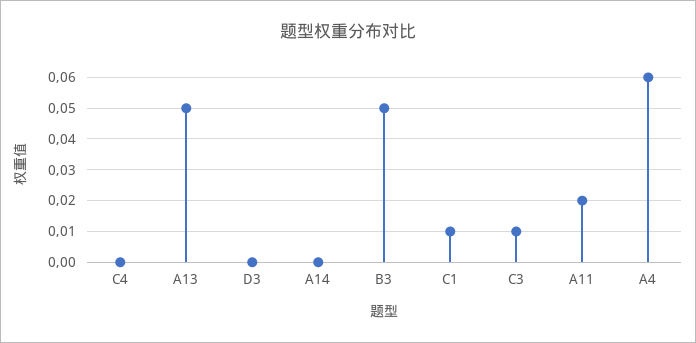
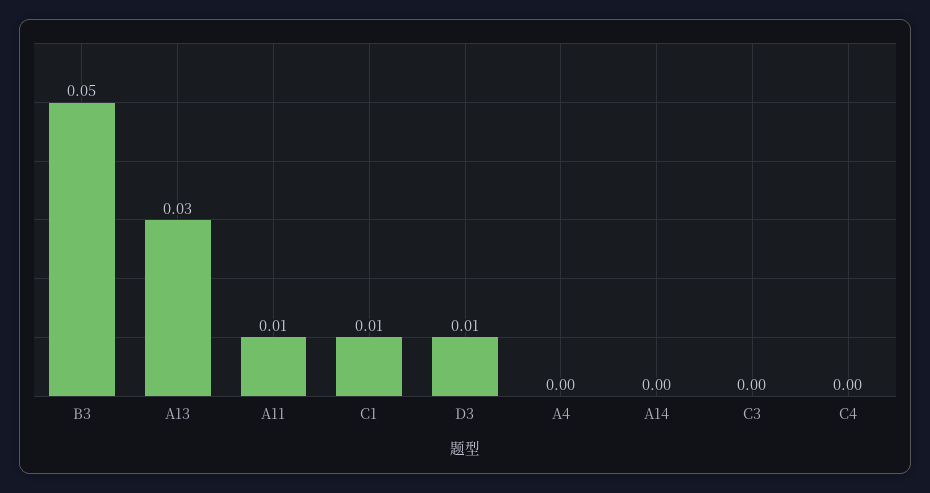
A13: 0.05 -> 0.03
D3: 0 -> 0.01
C3: 0.01 -> 0
A11: 0.02 -> 0.01
A4: 0.06 -> 0

